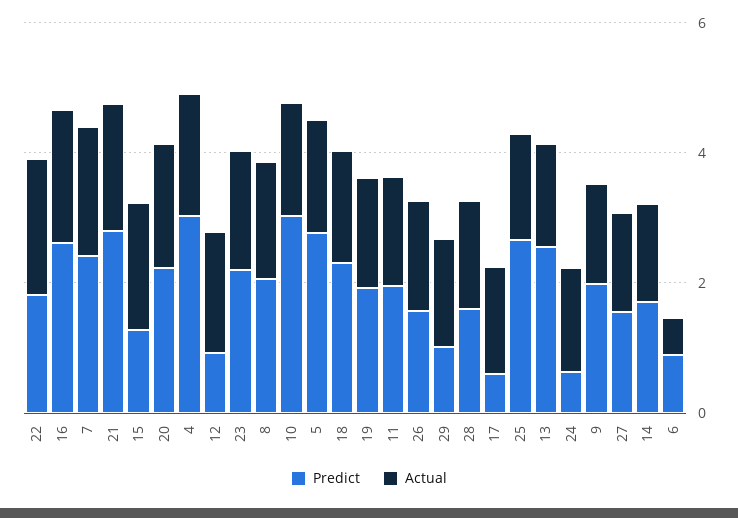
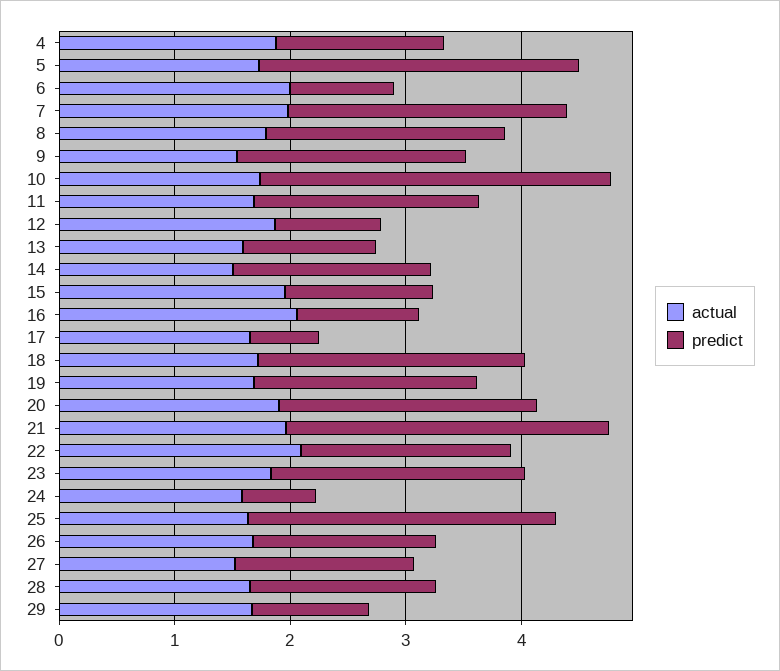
Predict, 16: 2.5 -> 1
Predict, 4: 3 -> 1.4
Predict, 13: 2.5 -> 1.2
Actual, 6: 0.5 -> 2

